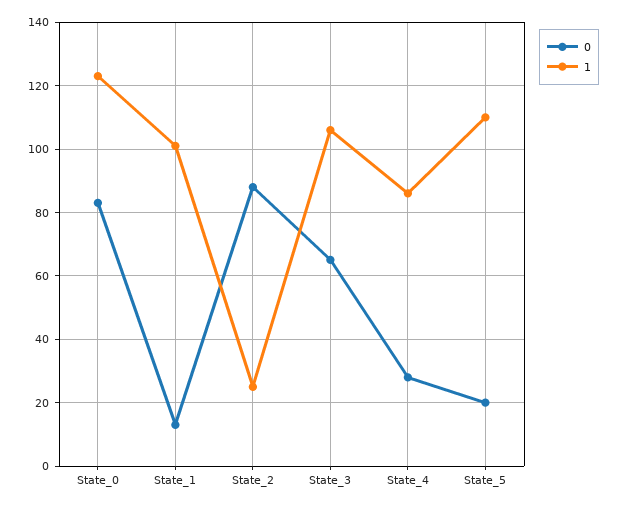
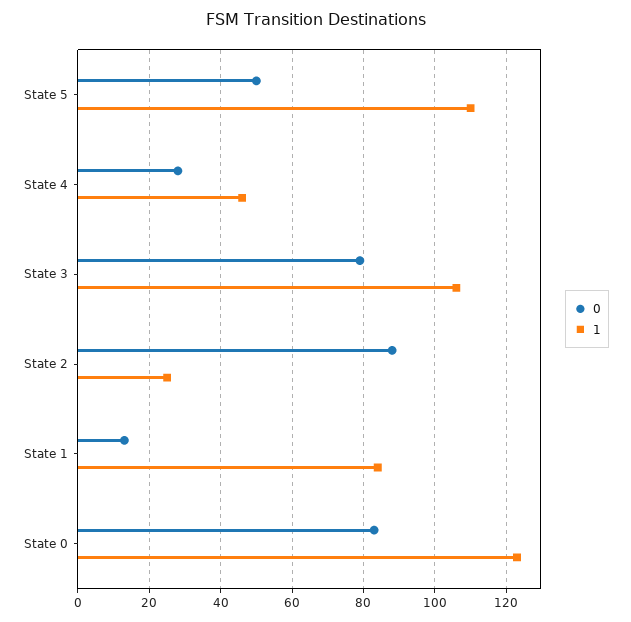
1, State_1: 100 -> 85
0, State_3: 65 -> 80
1, State_4: 85 -> 45
0, State_5: 20 -> 50

